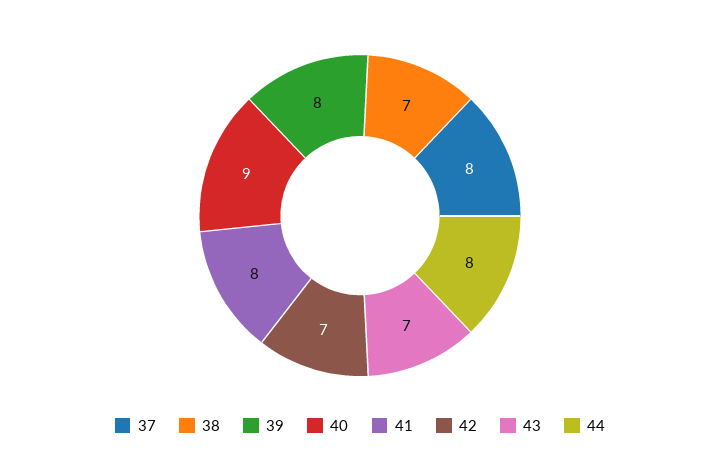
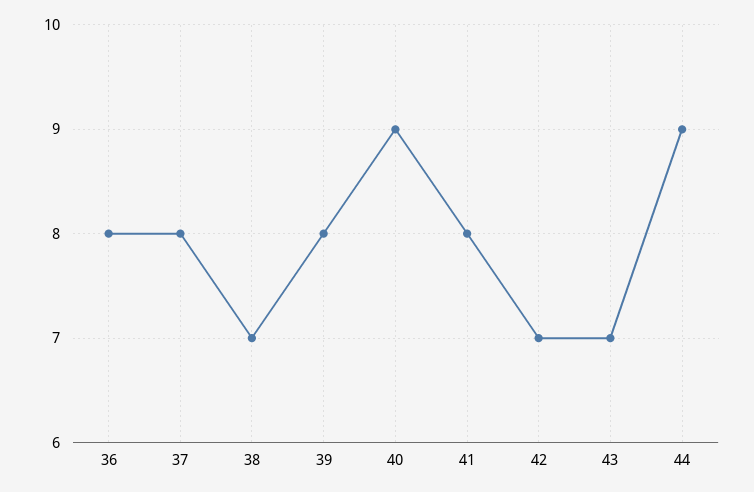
44: 8 -> 9
36: none -> 8

